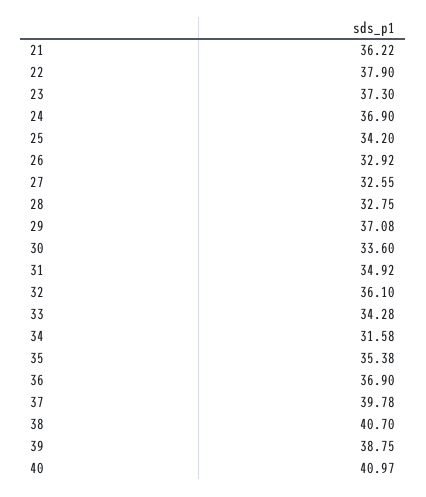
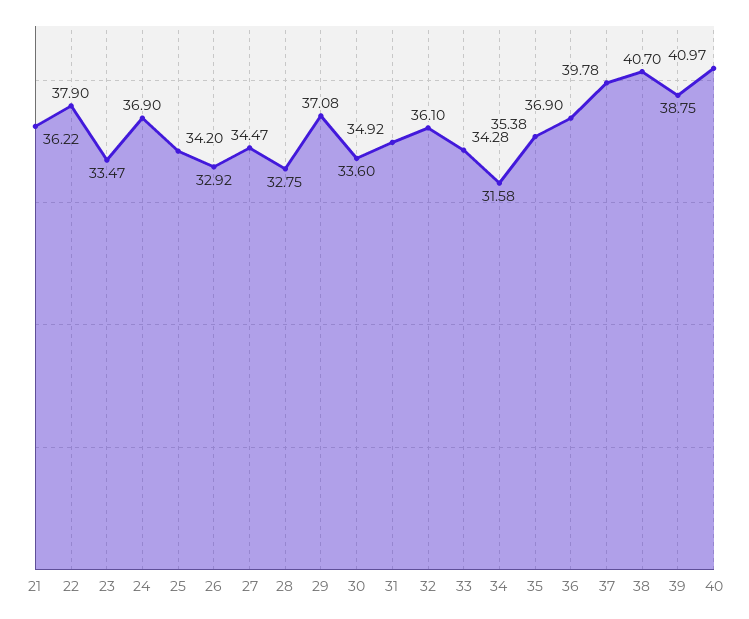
23: 37.3 -> 33.47
27: 32.55 -> 34.47

